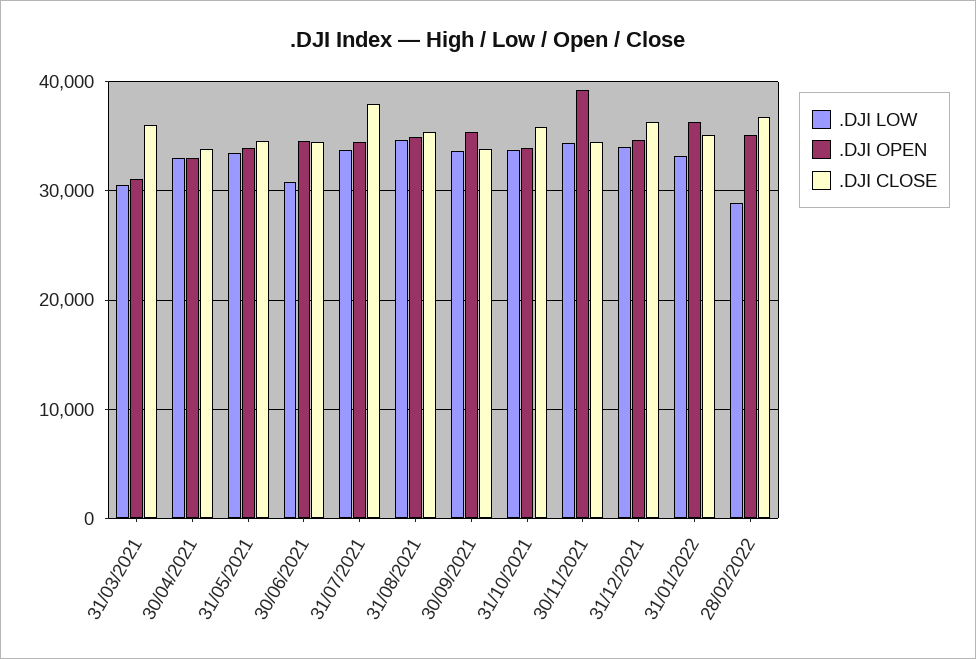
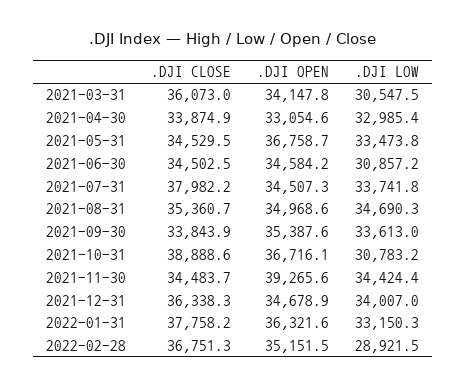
.DJI OPEN, 31/03/2021: 31000 -> 34147.8
.DJI OPEN, 31/05/2021: 34000 -> 36758.7
.DJI LOW, 31/10/2021: 34000 -> 30783.2
.DJI OPEN, 31/10/2021: 34000 -> 36716.1
.DJI CLOSE, 31/10/2021: 36000 -> 38888.6
.DJI CLOSE, 31/01/2022: 35000 -> 37758.2

